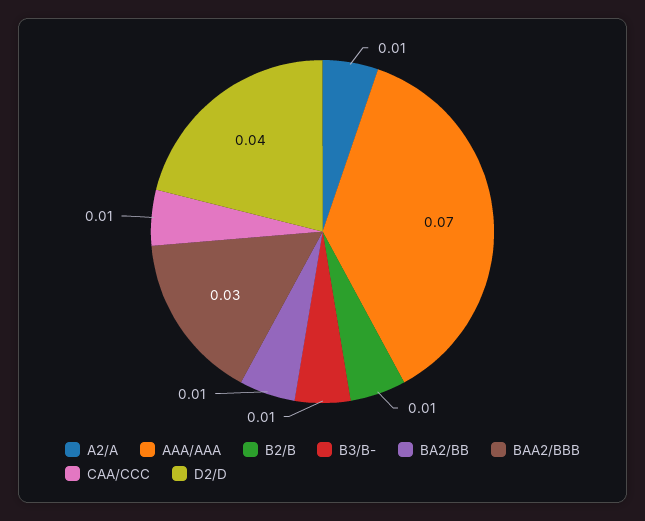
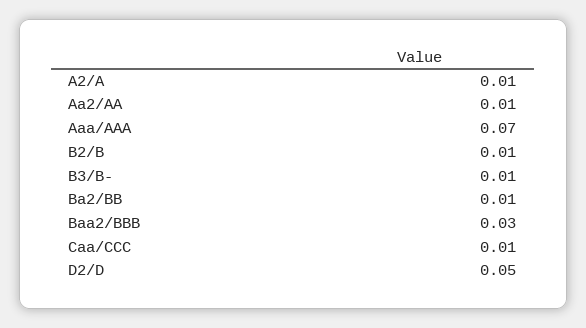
D2/D: 0.04 -> 0.05
Aa2/AA: none -> 0.01

